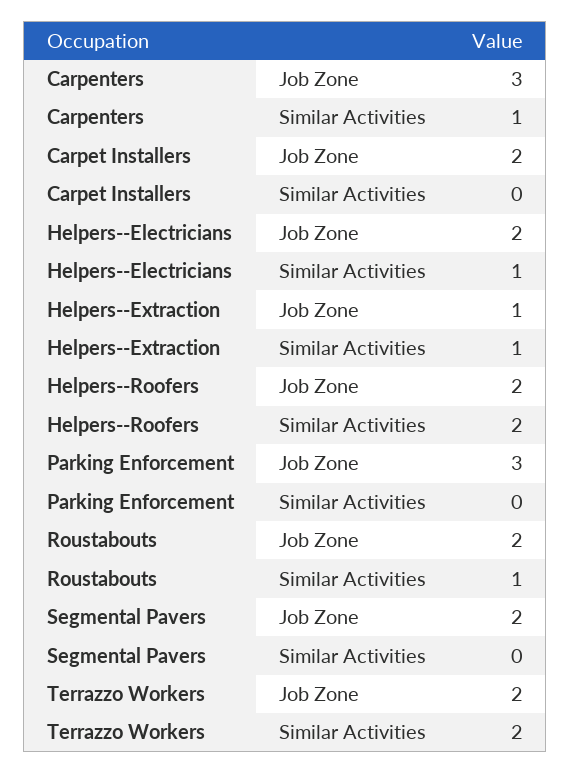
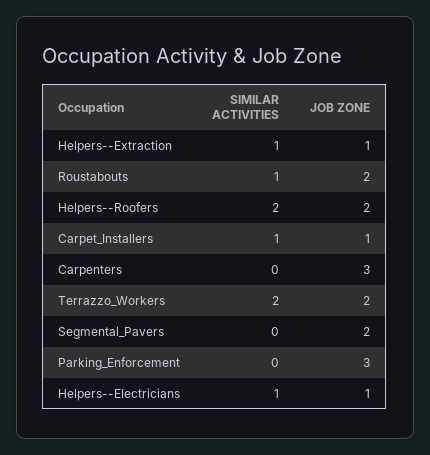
Carpenters, Similar Activities: 1 -> 0
Carpet Installers, Job Zone: 2 -> 1
Carpet Installers, Similar Activities: 0 -> 1
Helpers--Electricians, Job Zone: 2 -> 1

